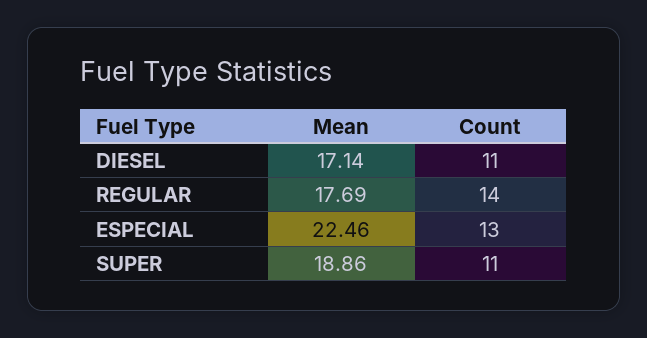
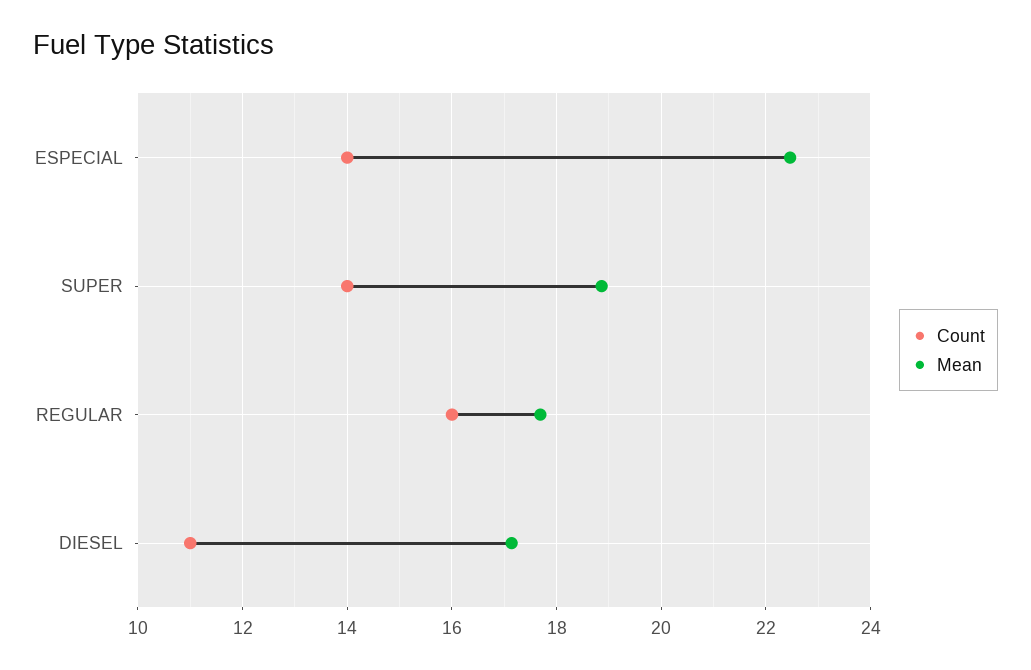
Count, REGULAR: 14 -> 16
Count, ESPECIAL: 13 -> 14
Count, SUPER: 11 -> 14

